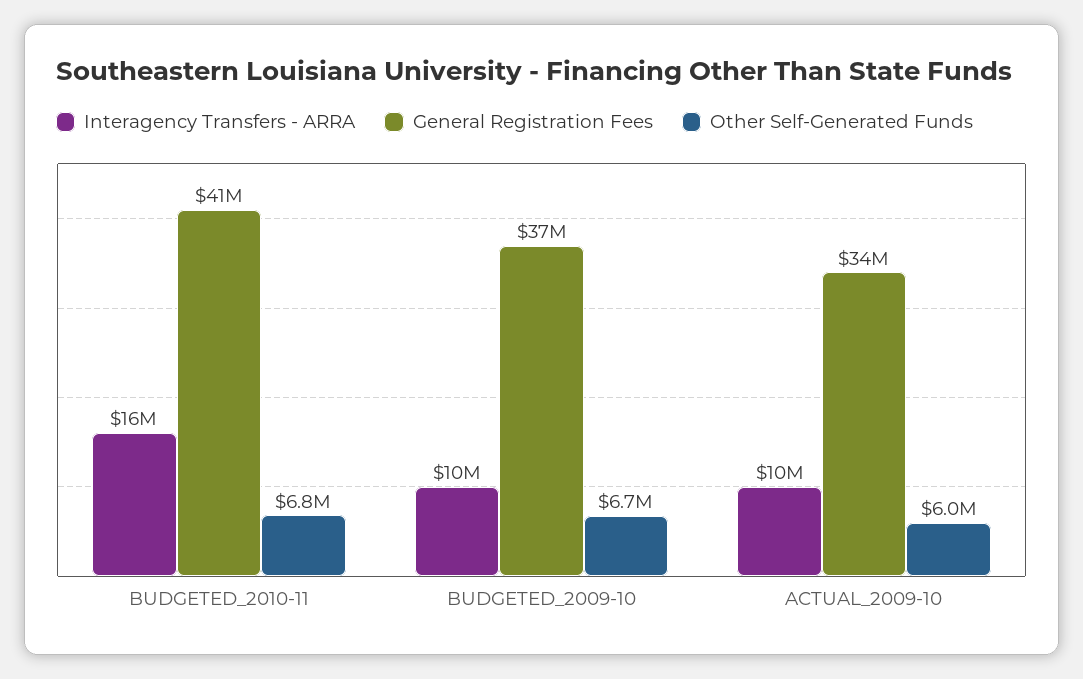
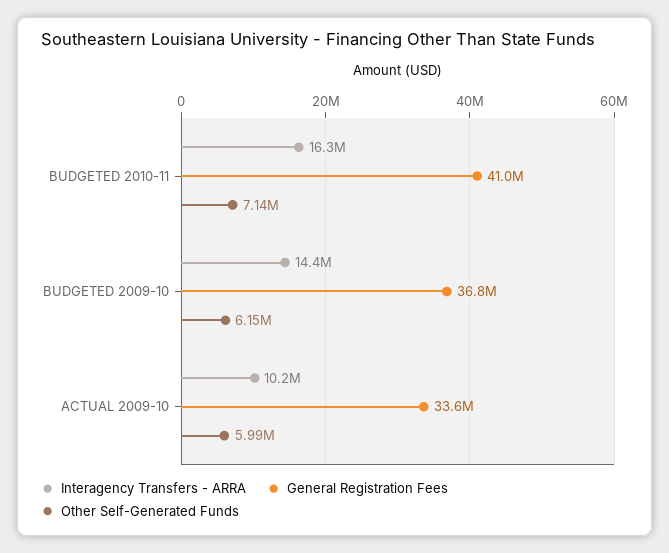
Other Self-Generated Funds, BUDGETED_2010-11: 6800000 -> 7140000
Interagency Transfers - ARRA, BUDGETED_2009-10: 10000000 -> 14400000
Other Self-Generated Funds, BUDGETED_2009-10: 6700000 -> 6150000

